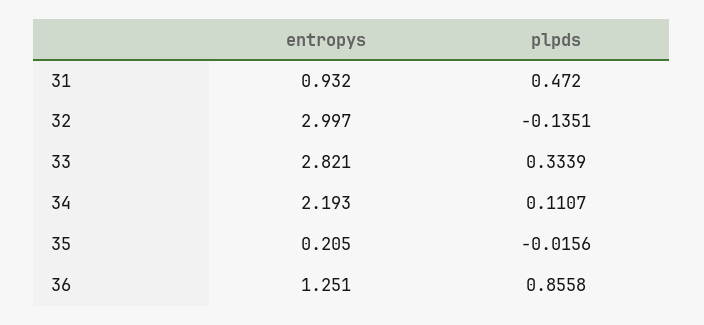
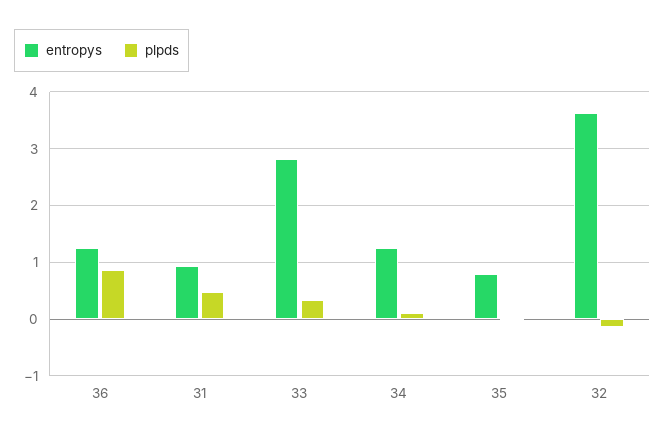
entropys, 32: 2.997 -> 3.6
entropys, 34: 2.193 -> 1.2
entropys, 35: 0.205 -> 0.8

